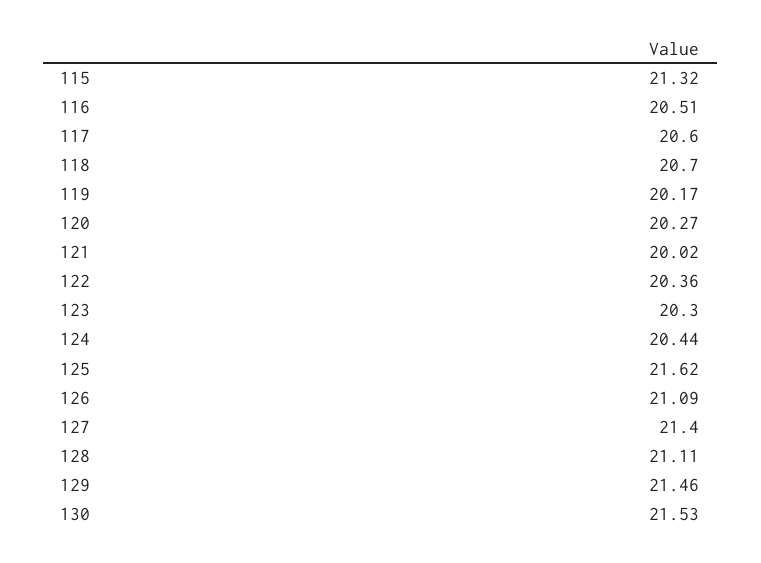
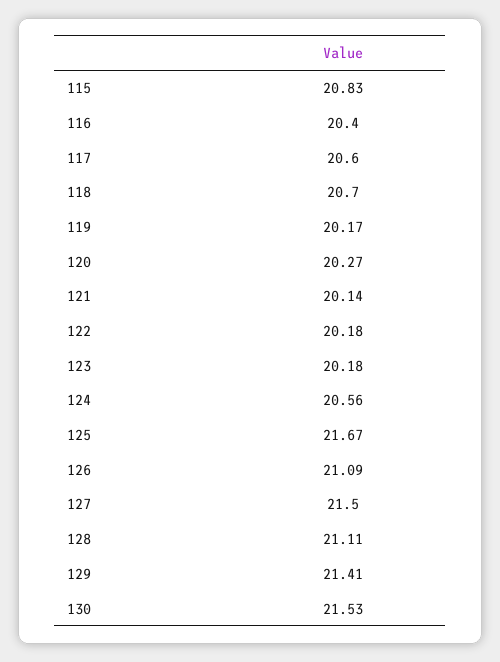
115: 21.32 -> 20.83
116: 20.51 -> 20.4
121: 20.02 -> 20.14
122: 20.36 -> 20.18
123: 20.3 -> 20.18
124: 20.44 -> 20.56
125: 21.62 -> 21.67
127: 21.4 -> 21.5
129: 21.46 -> 21.41

